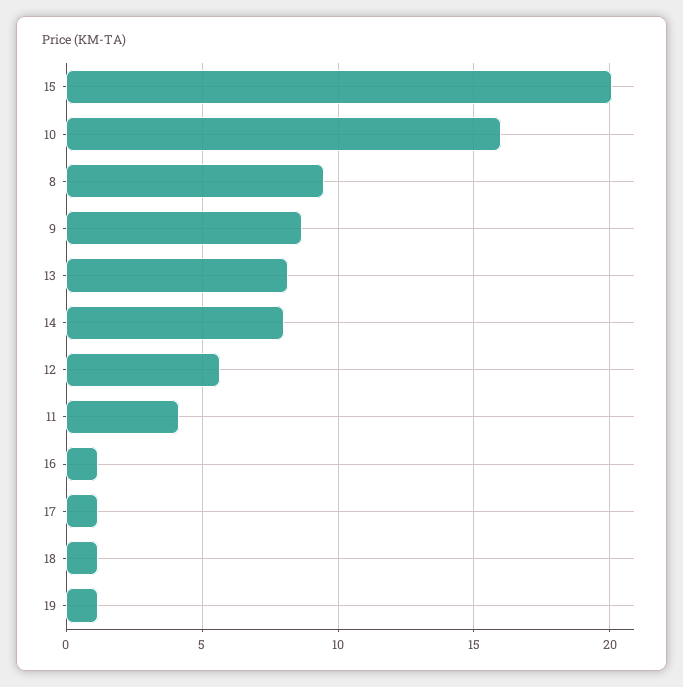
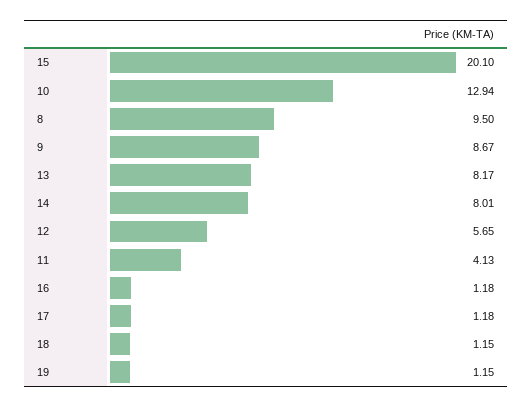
10: 16 -> 12.94

